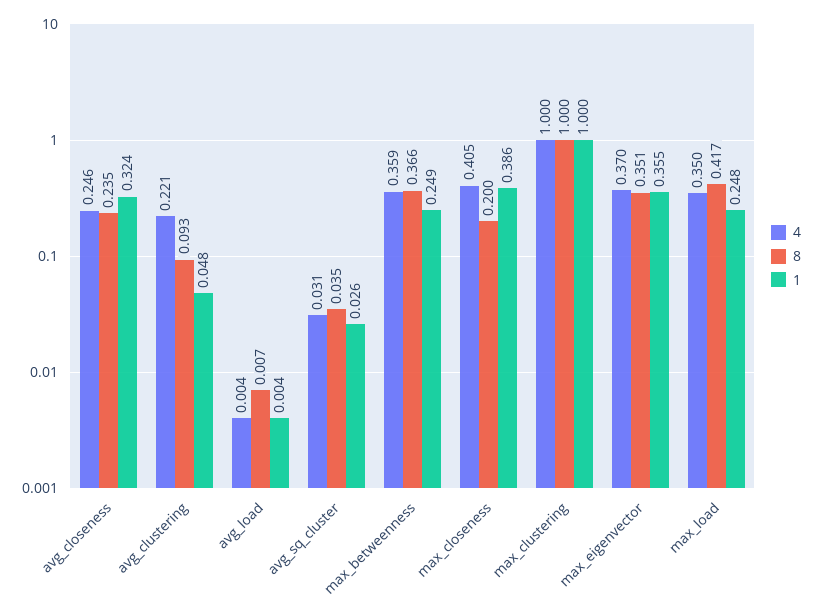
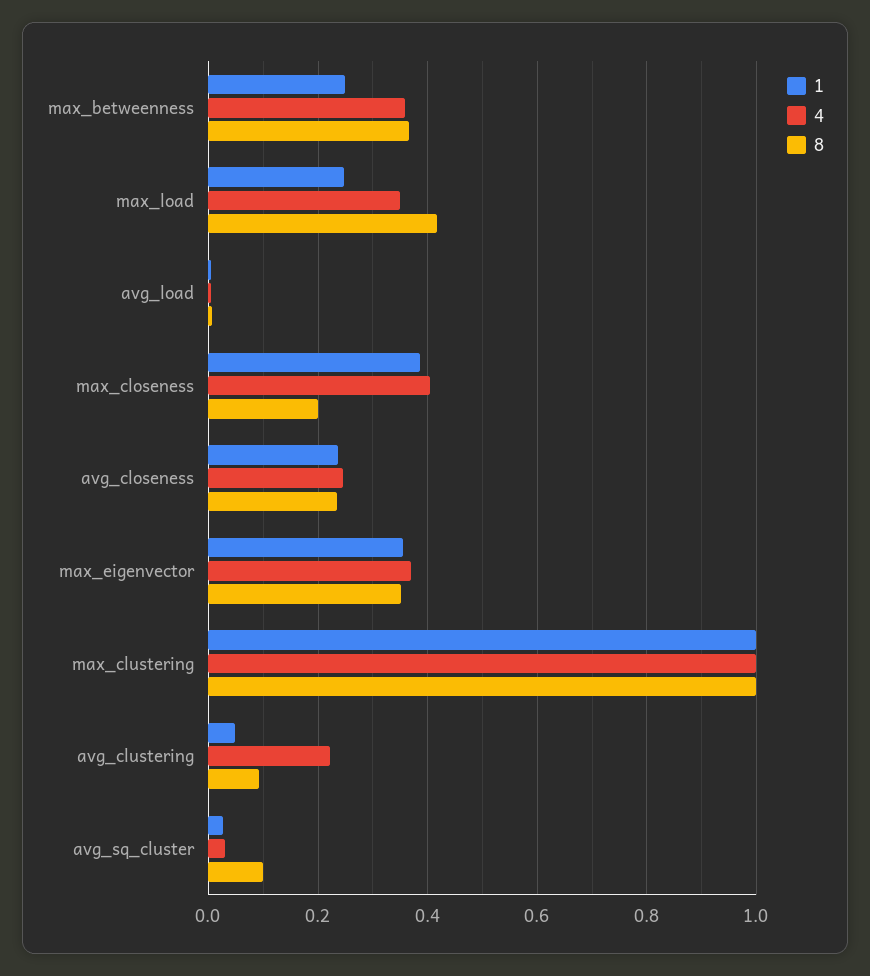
1, avg_closeness: 0.324 -> 0.24
8, avg_sq_cluster: 0.035 -> 0.1

